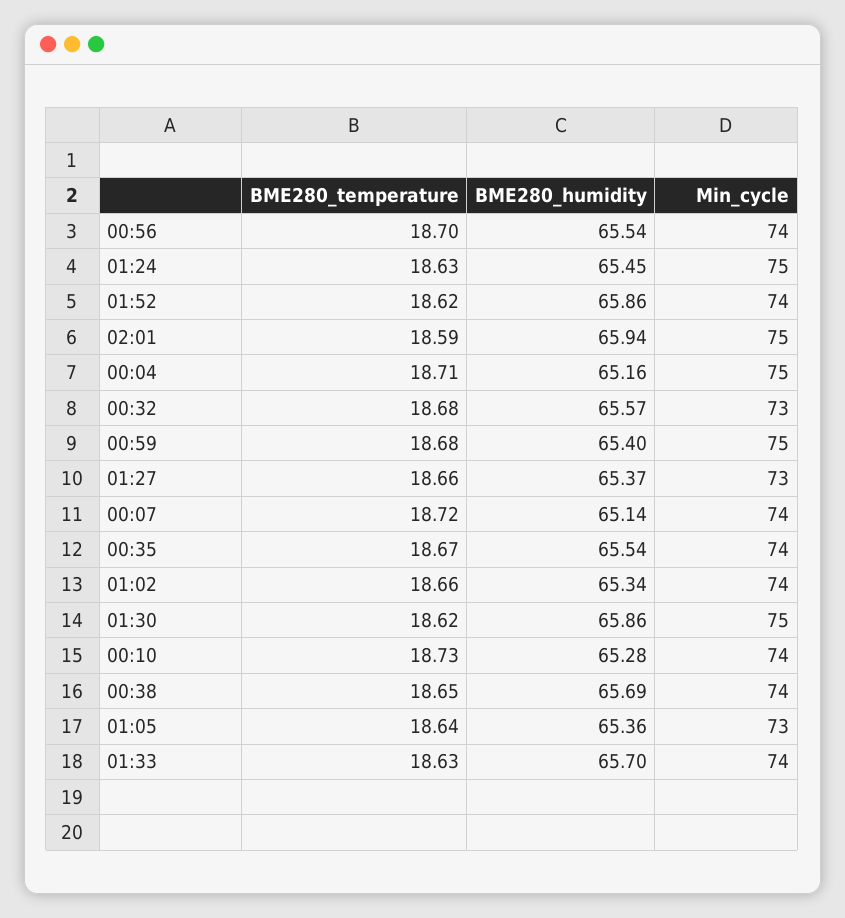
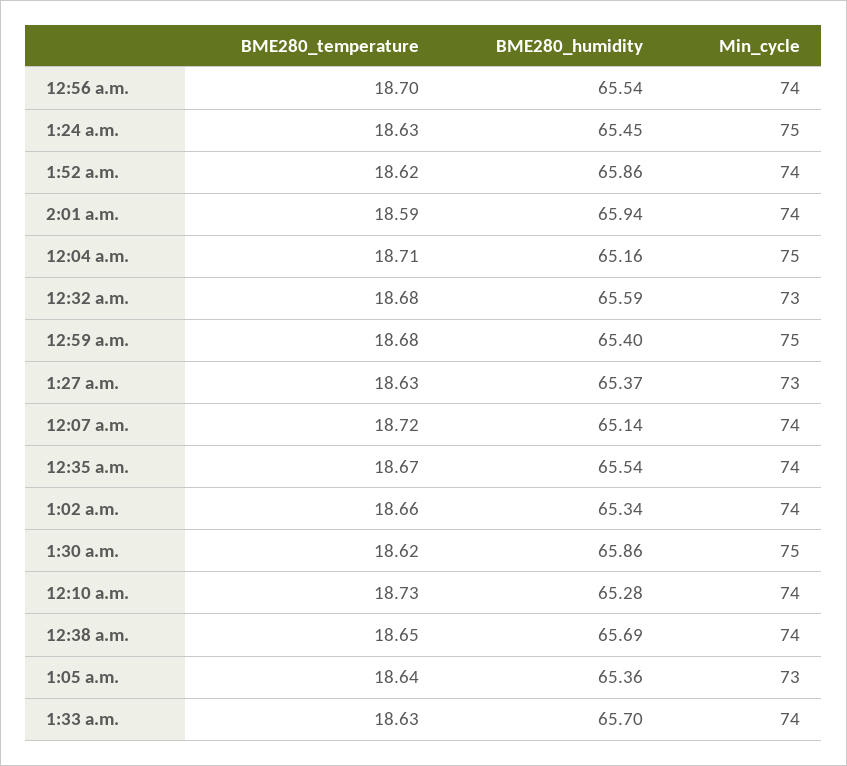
Min_cycle, 02:01: 75 -> 74
BME280_humidity, 00:32: 65.57 -> 65.59
BME280_temperature, 01:27: 18.66 -> 18.63

